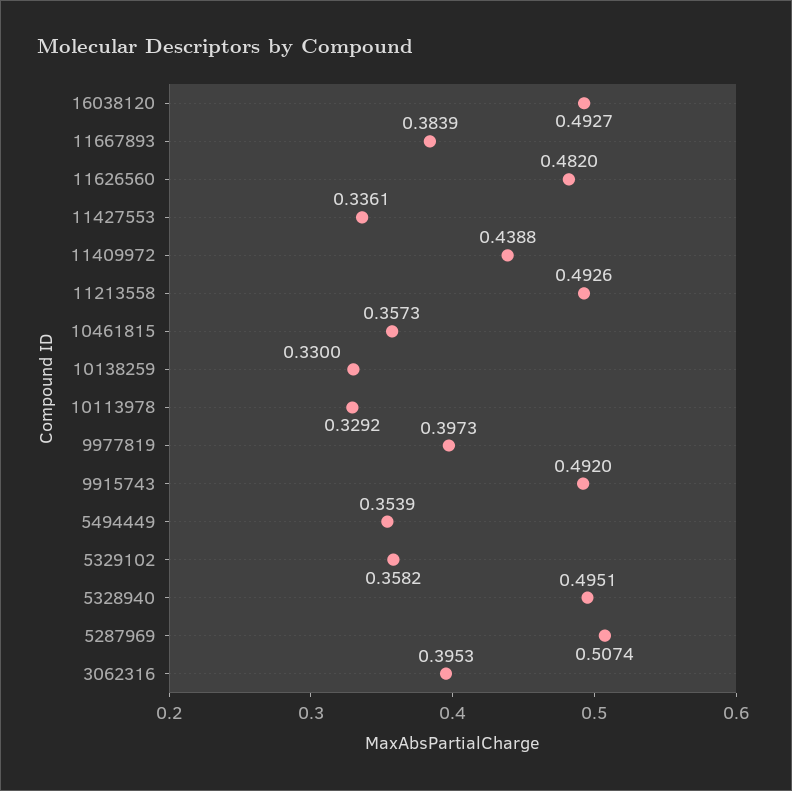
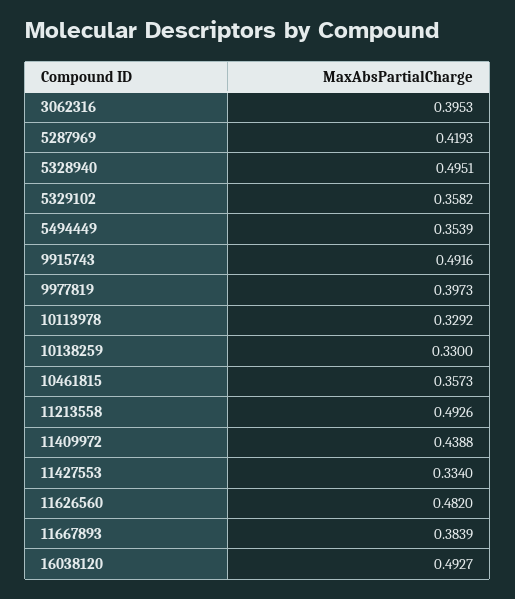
11427553: 0.3361 -> 0.334
9915743: 0.492 -> 0.4916
5287969: 0.5074 -> 0.4193

